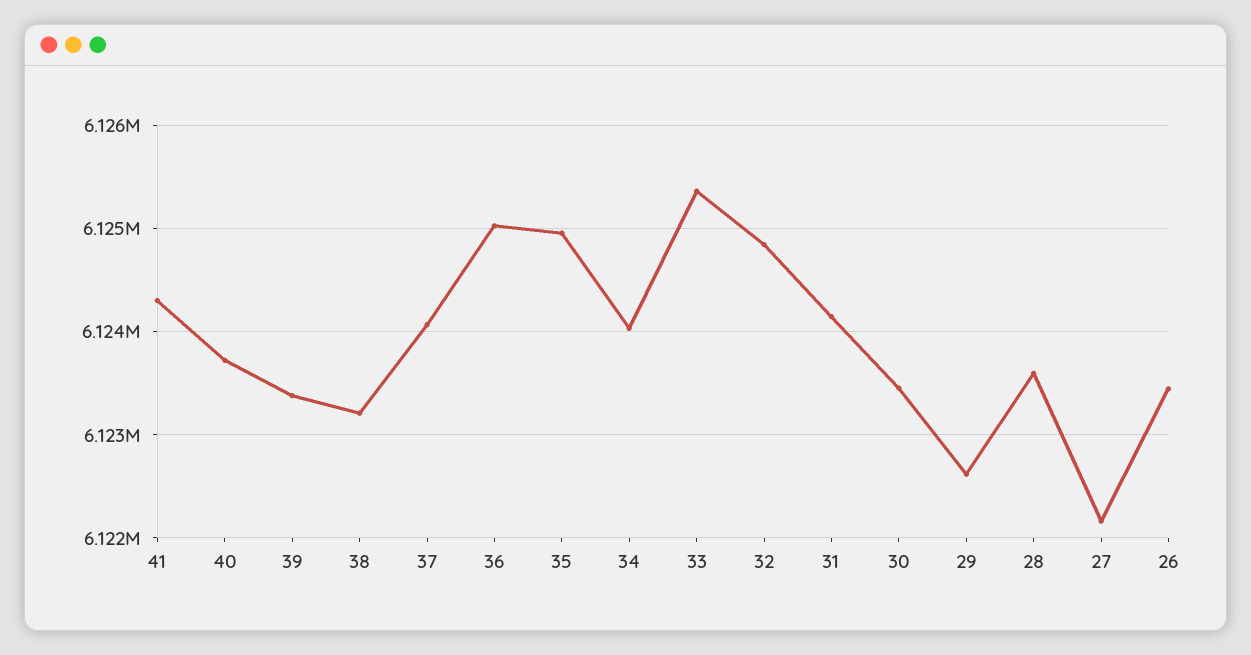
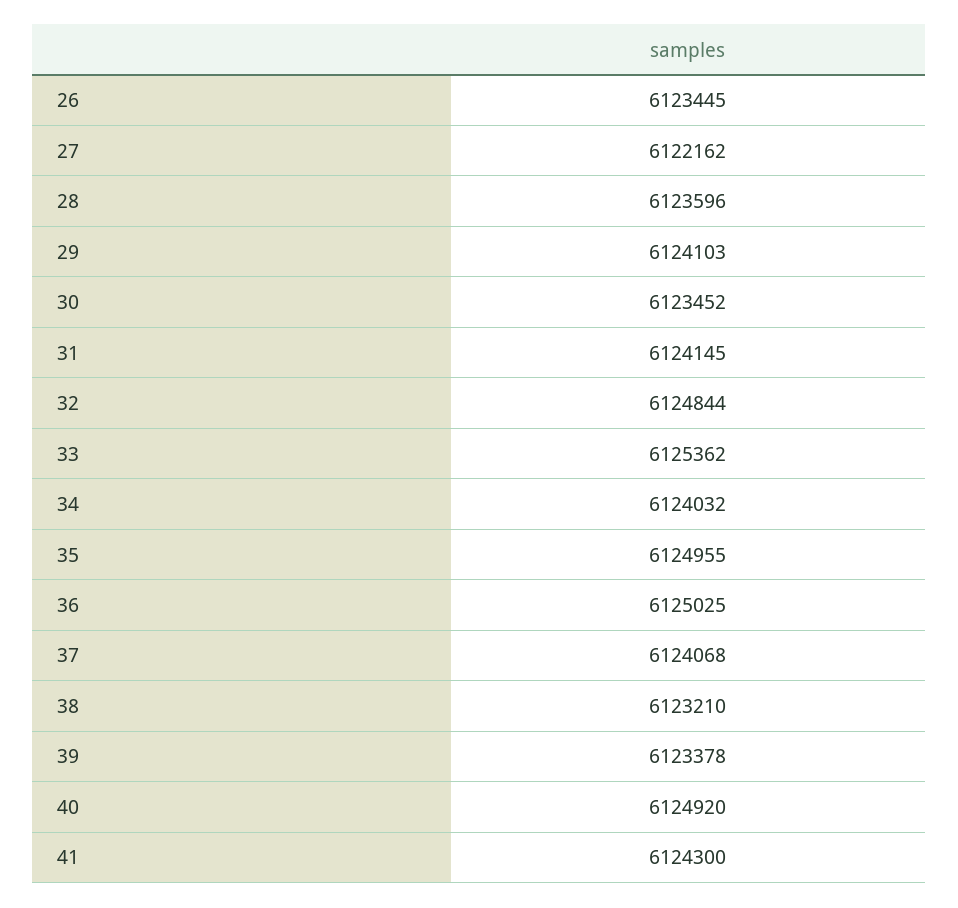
40: 6123700 -> 6124920
29: 6122600 -> 6124103

